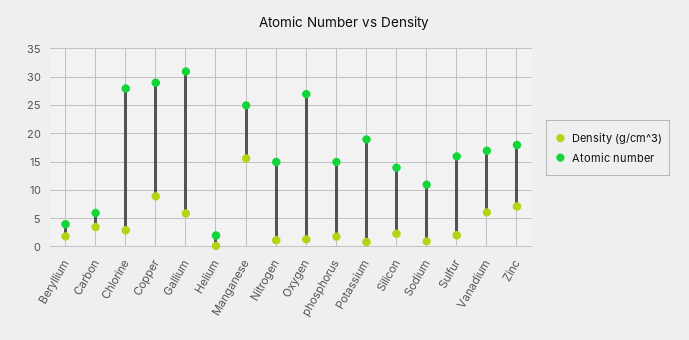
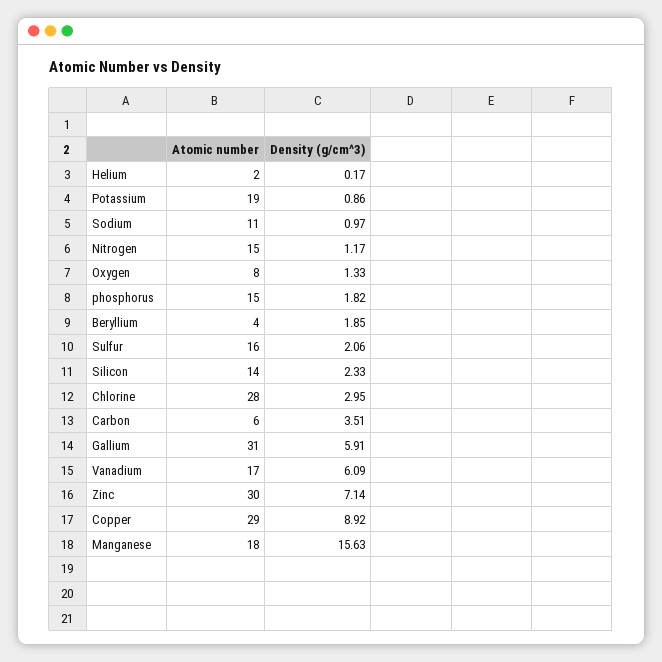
Atomic number, Manganese: 25 -> 18
Atomic number, Oxygen: 27.5 -> 8
Atomic number, Zinc: 17.5 -> 30

